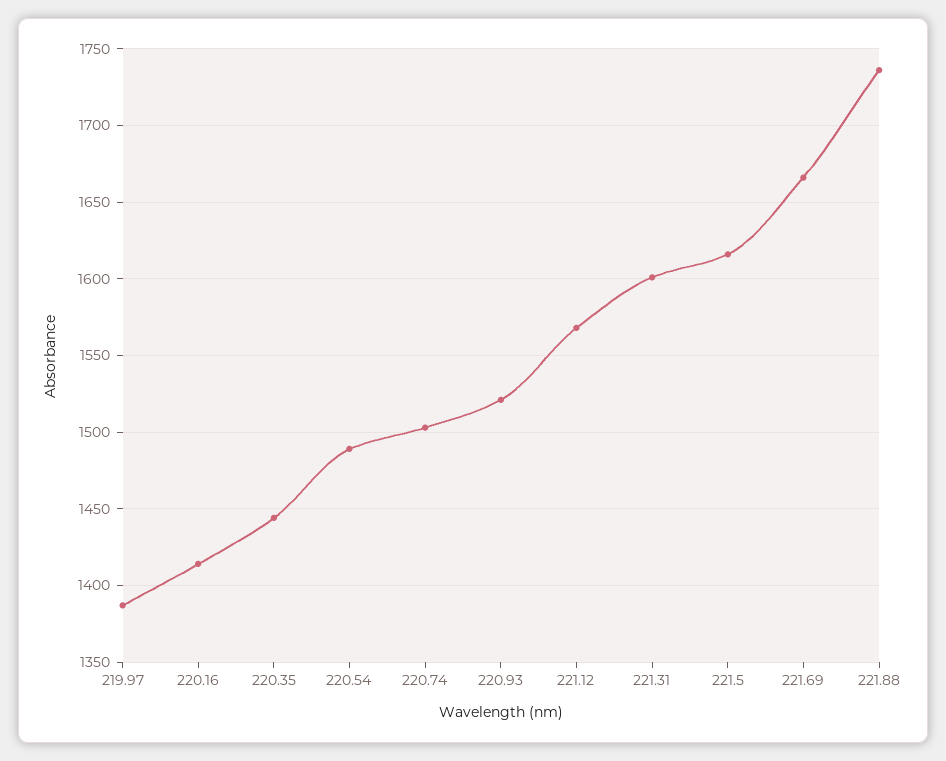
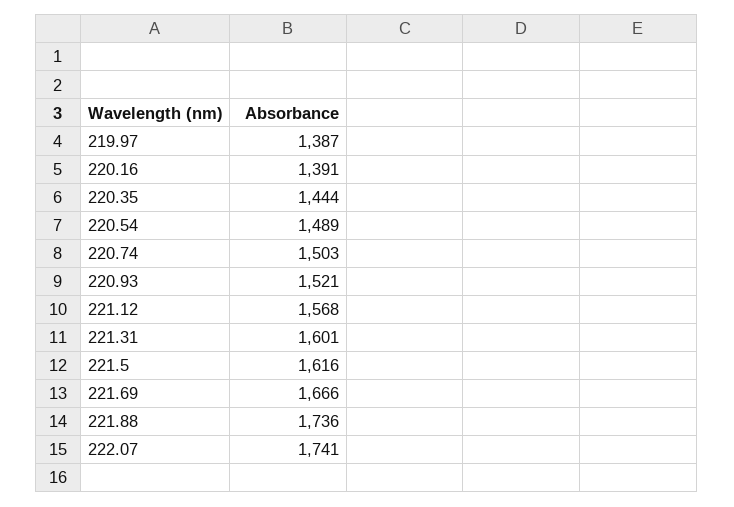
220.16: 1415 -> 1391
222.07: none -> 1741

